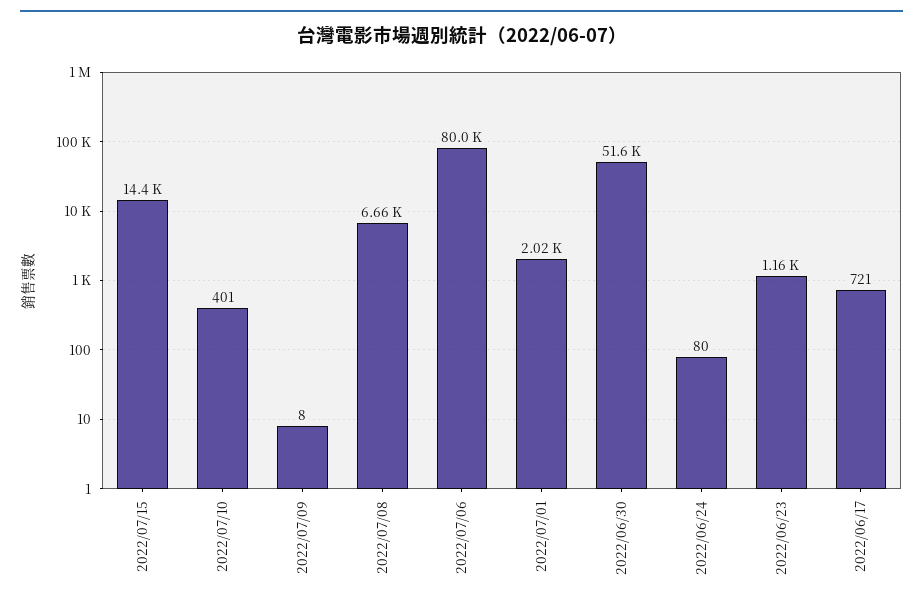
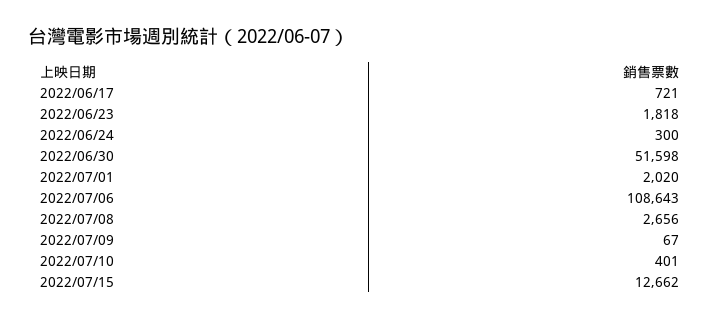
2022/07/15: 14400 -> 12662
2022/07/09: 8 -> 67
2022/07/08: 6660 -> 2656
2022/07/06: 80000 -> 108643
2022/06/24: 80 -> 300
2022/06/23: 1160 -> 1818

